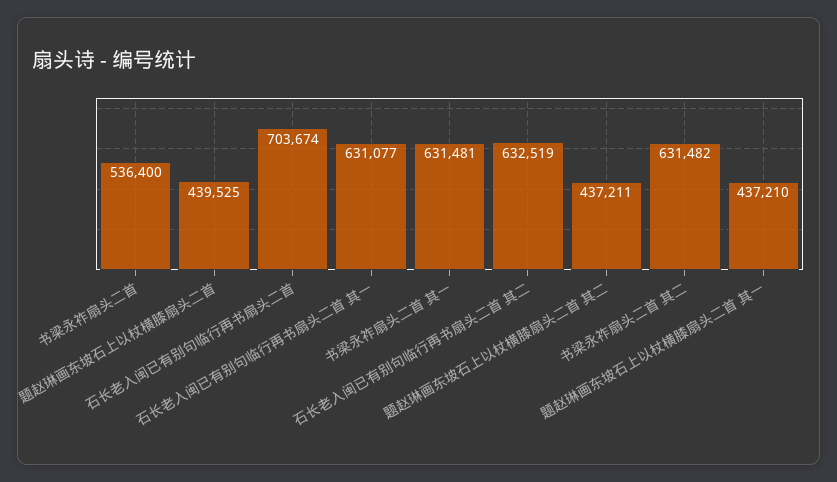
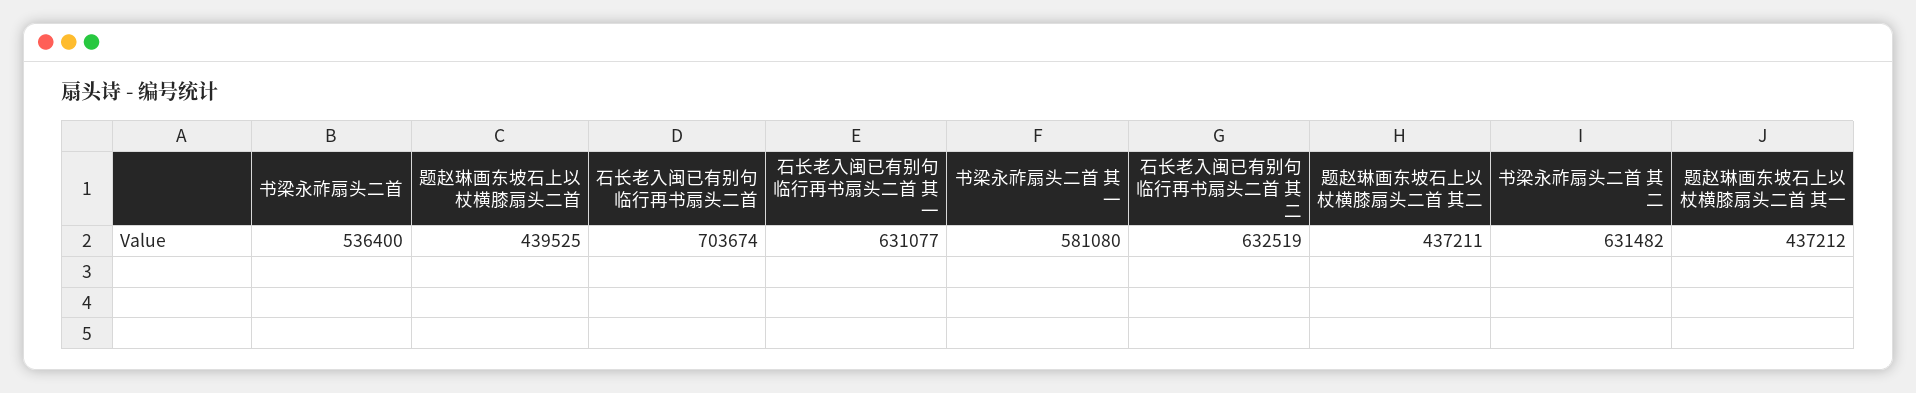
书梁永祚扇头二首 其一: 631481 -> 581080
题赵琳画东坡石上以杖横膝扇头二首 其一: 437210 -> 437212

